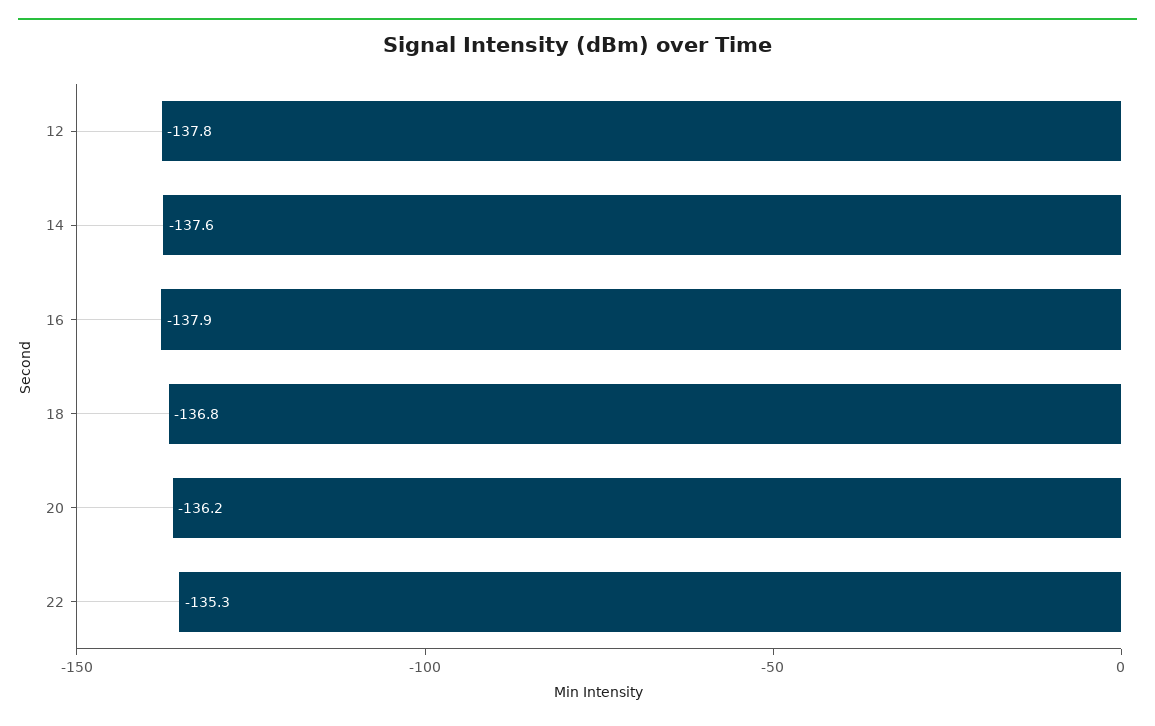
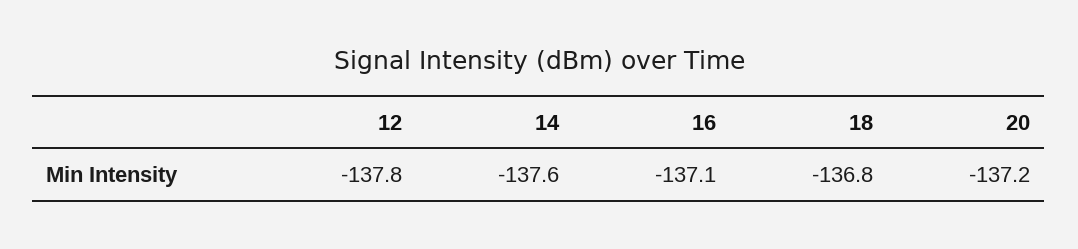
16: -137.9 -> -137.1
20: -136.2 -> -137.2
22: -135.3 -> none

